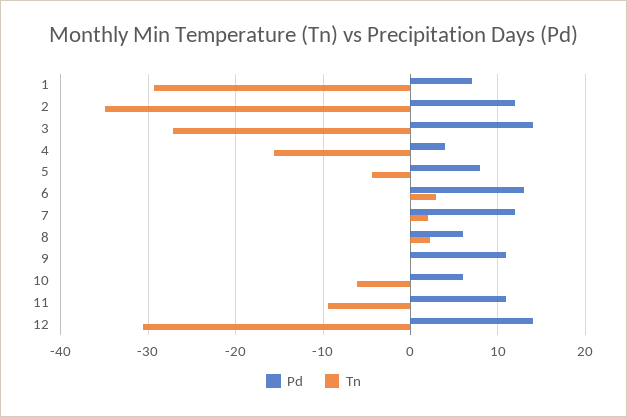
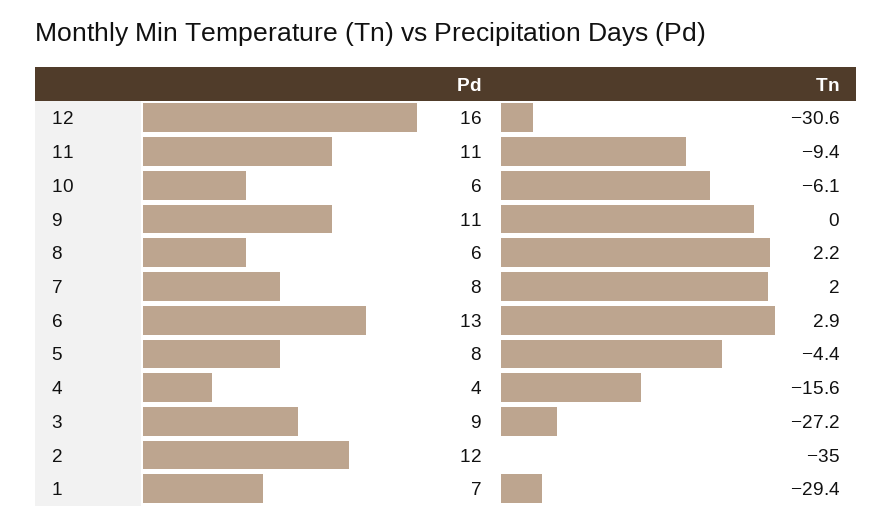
Pd, 3: 14 -> 9
Pd, 7: 12 -> 8
Pd, 12: 14 -> 16

